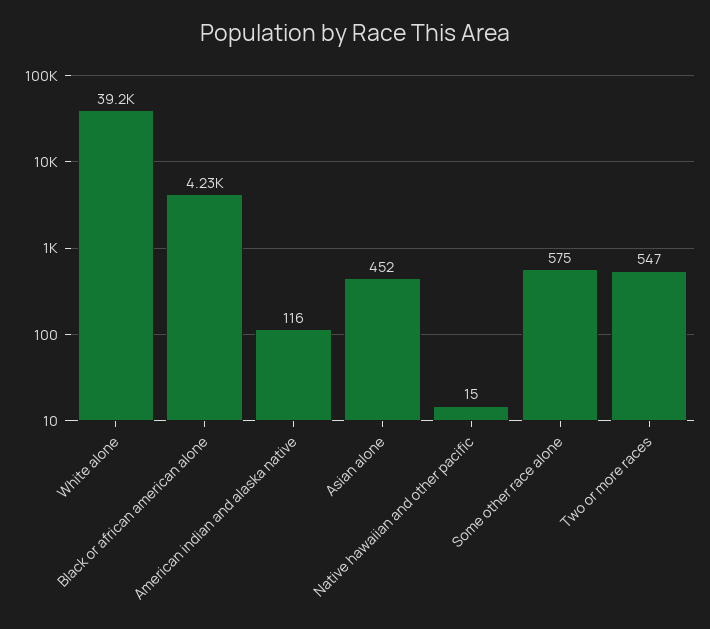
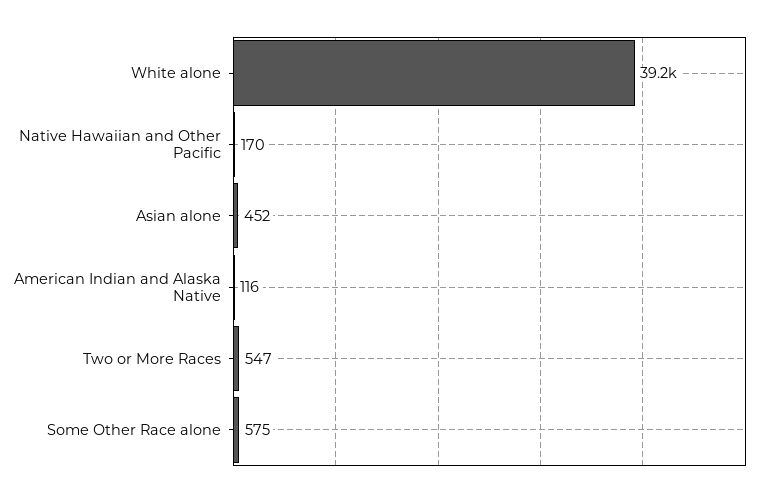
Black or african american alone: 4230 -> none
Native hawaiian and other pacific: 15 -> 170

